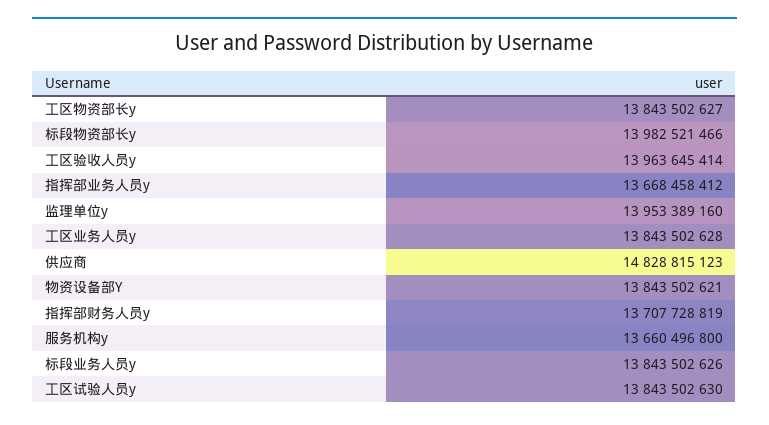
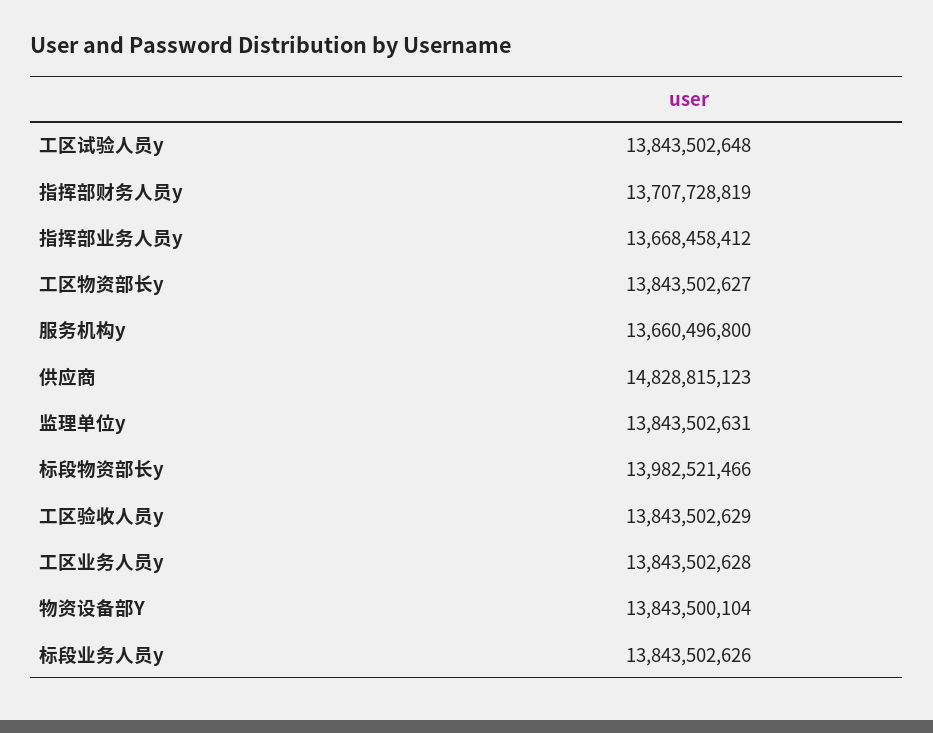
工区验收人员y: 13963645414 -> 13843502629
监理单位y: 13953389160 -> 13843502631
物资设备部Y: 13843502621 -> 13843500104
工区试验人员y: 13843502630 -> 13843502648

